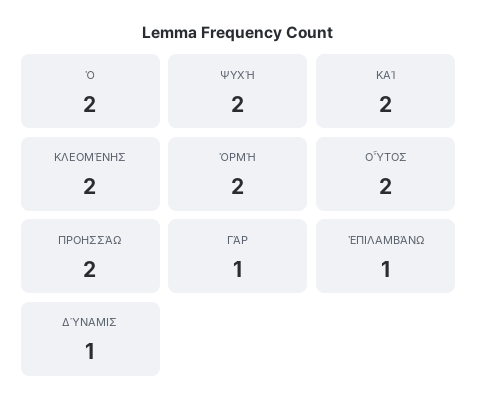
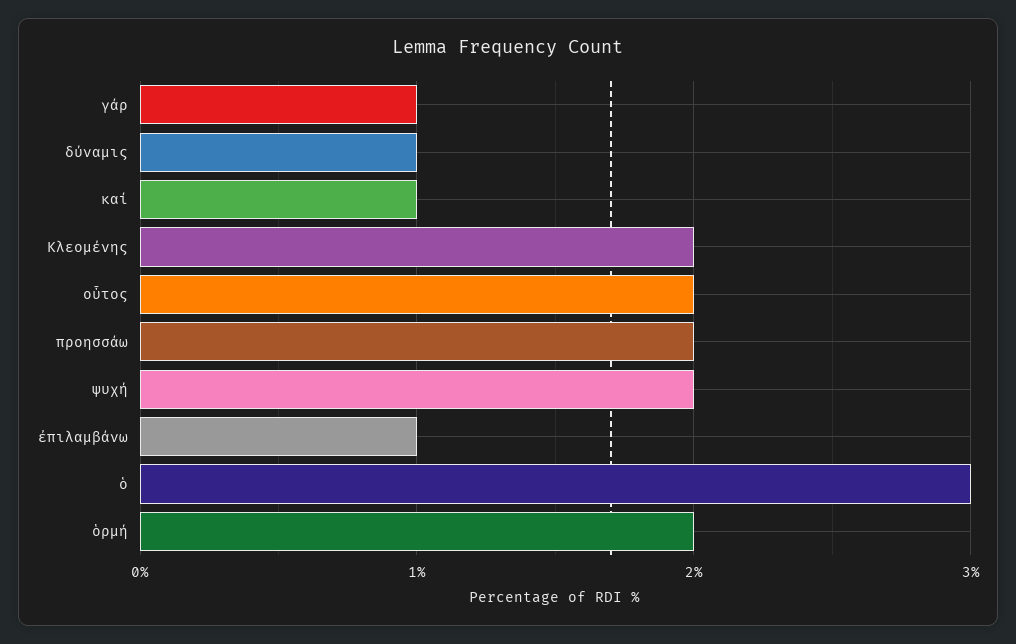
Ὁ: 2 -> 3
ΚΑΊ: 2 -> 1

